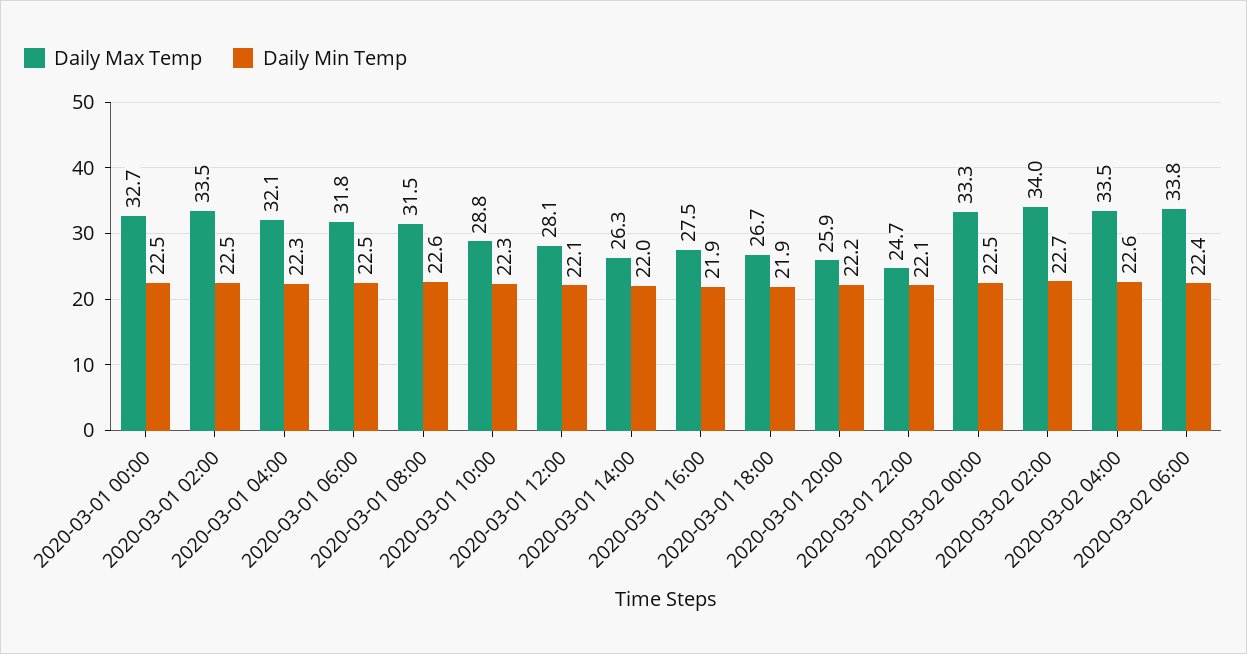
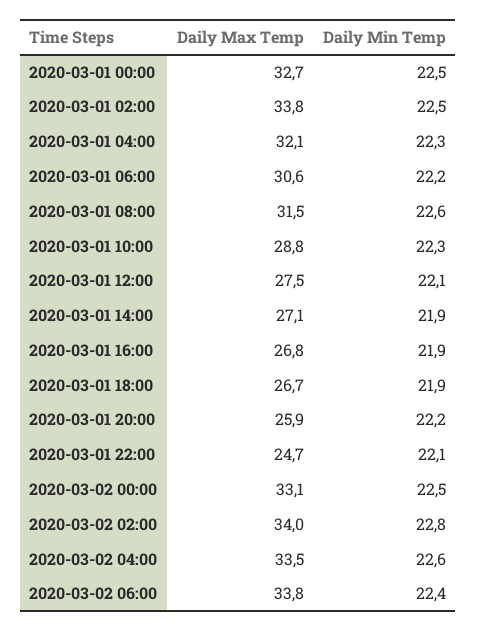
Daily Max Temp, 2020-03-01 02:00: 33.5 -> 33.8
Daily Max Temp, 2020-03-01 06:00: 31.8 -> 30.6
Daily Min Temp, 2020-03-01 06:00: 22.5 -> 22.2
Daily Max Temp, 2020-03-01 12:00: 28.1 -> 27.5
Daily Max Temp, 2020-03-01 14:00: 26.3 -> 27.1
Daily Min Temp, 2020-03-01 14:00: 22 -> 21.9
Daily Max Temp, 2020-03-01 16:00: 27.5 -> 26.8
Daily Max Temp, 2020-03-02 00:00: 33.3 -> 33.1
Daily Min Temp, 2020-03-02 02:00: 22.7 -> 22.8

